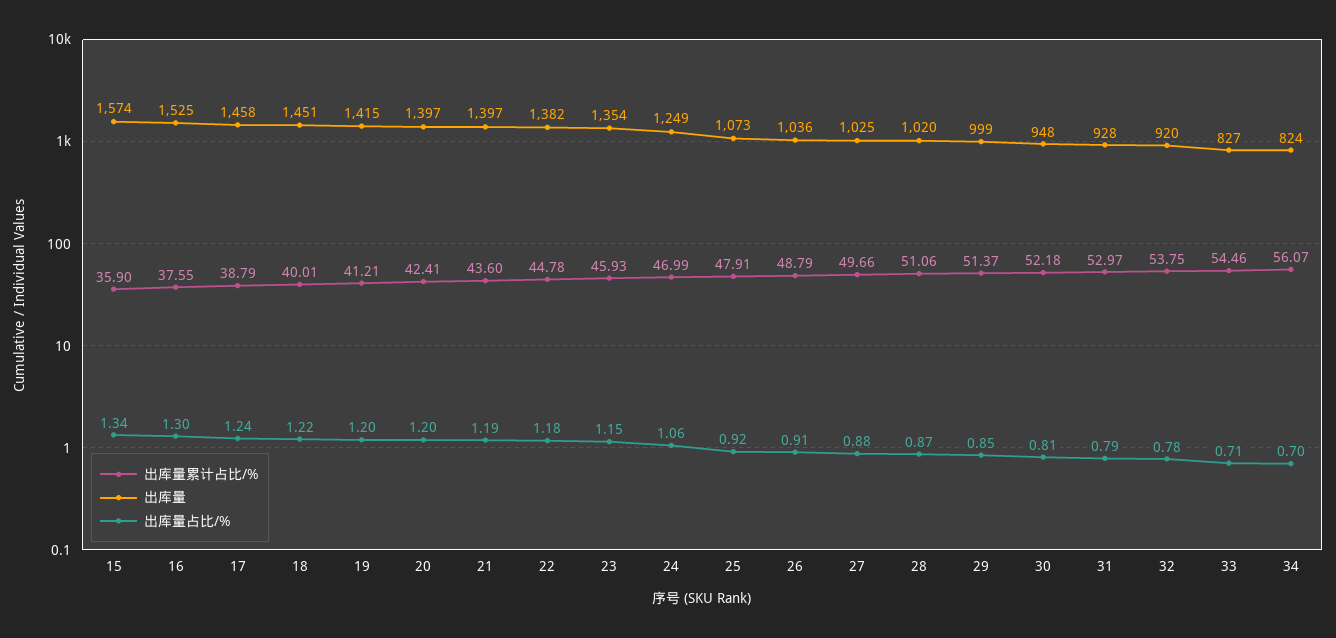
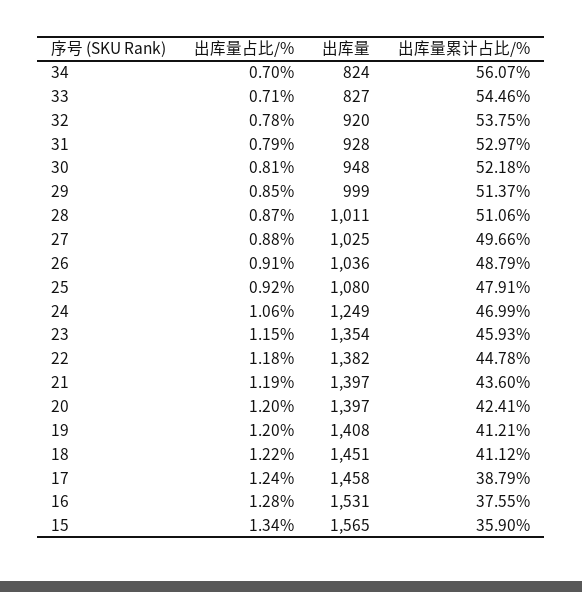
出库量, 15: 1574 -> 1565
出库量, 16: 1525 -> 1531
出库量占比/%, 16: 1.3 -> 1.28
出库量累计占比/%, 18: 40.01 -> 41.12
出库量, 19: 1415 -> 1408
出库量, 25: 1073 -> 1080
出库量, 28: 1020 -> 1011

